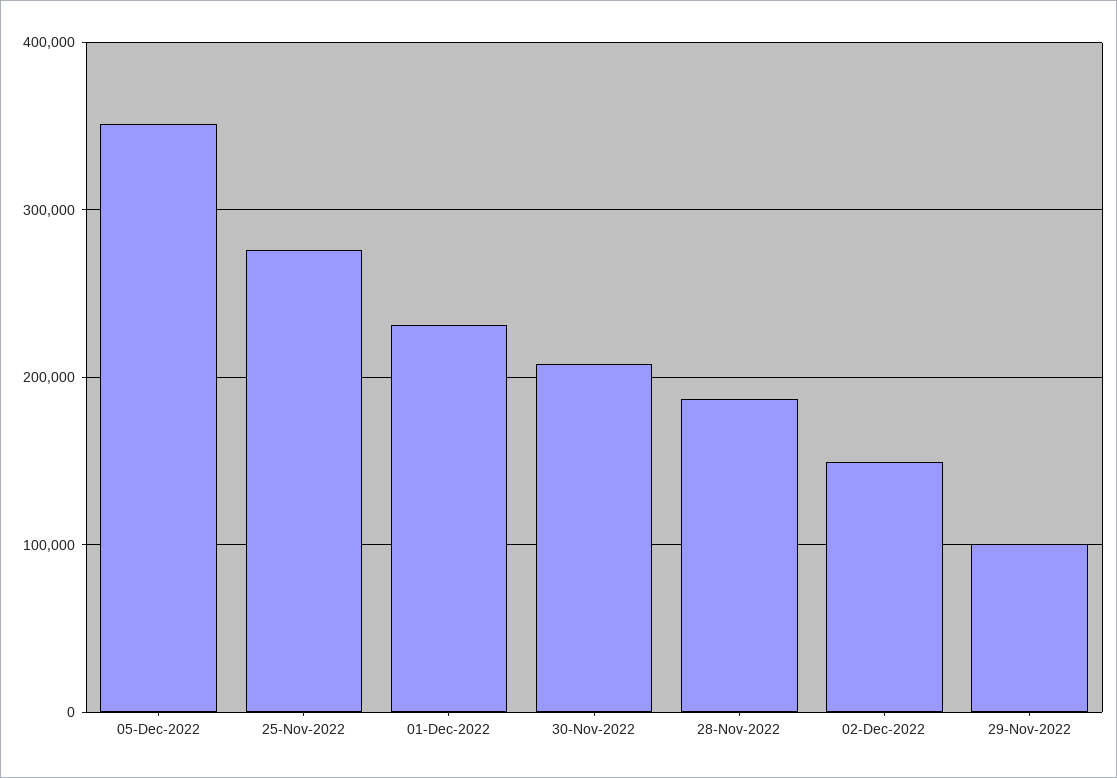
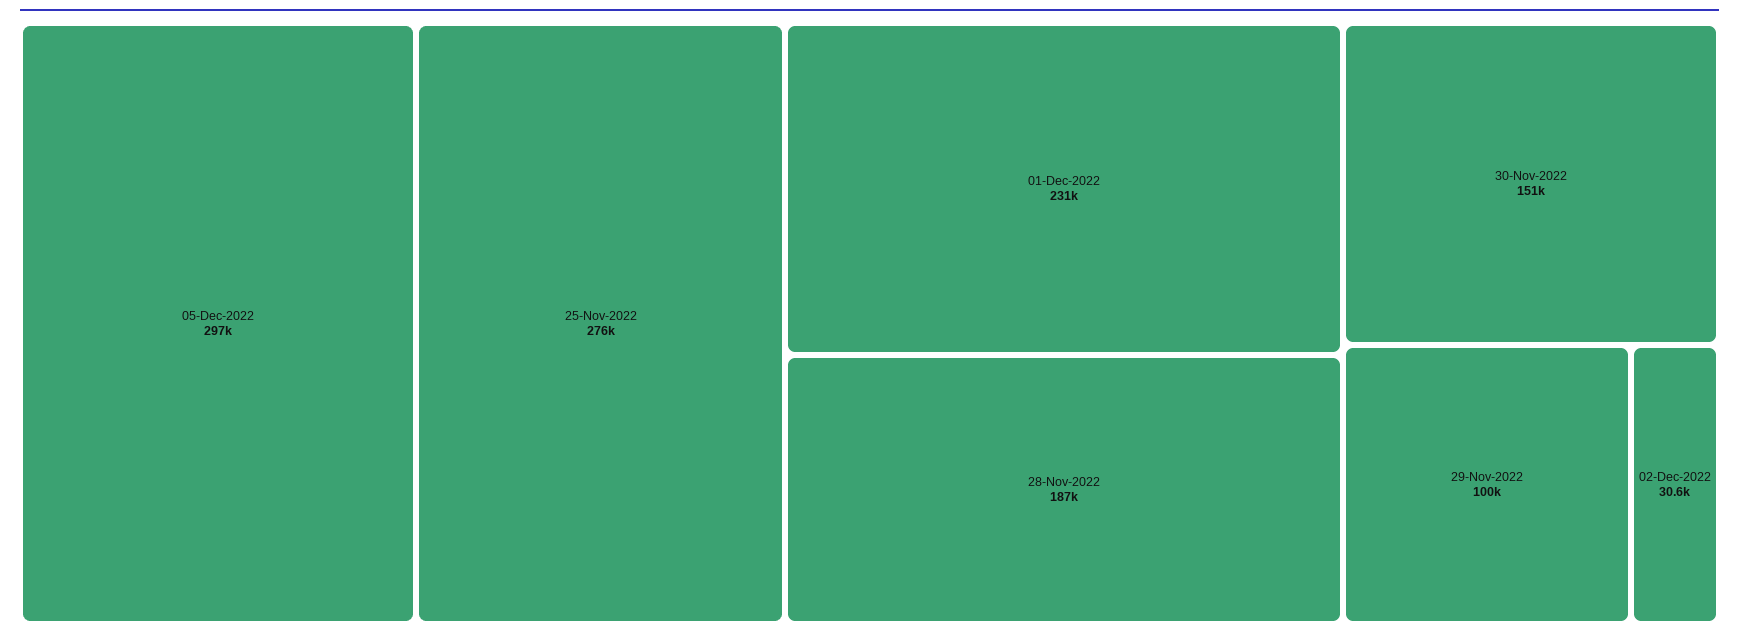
05-Dec-2022: 350000 -> 297000
30-Nov-2022: 210000 -> 151000
02-Dec-2022: 150000 -> 30600

